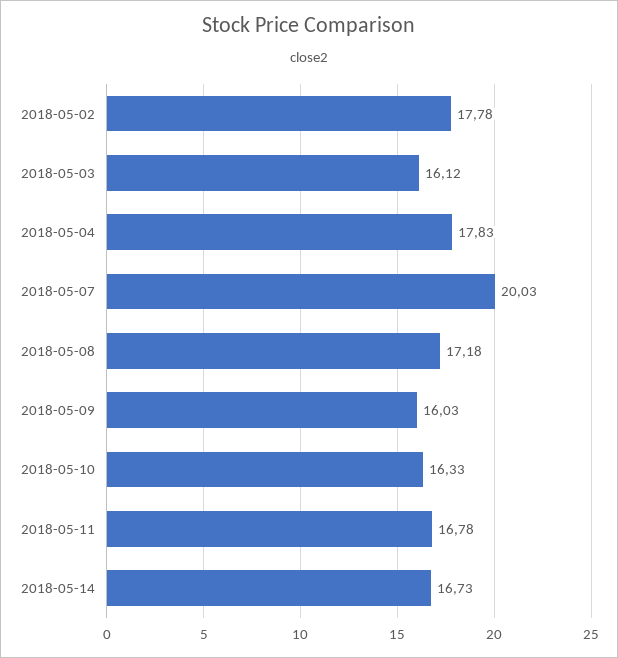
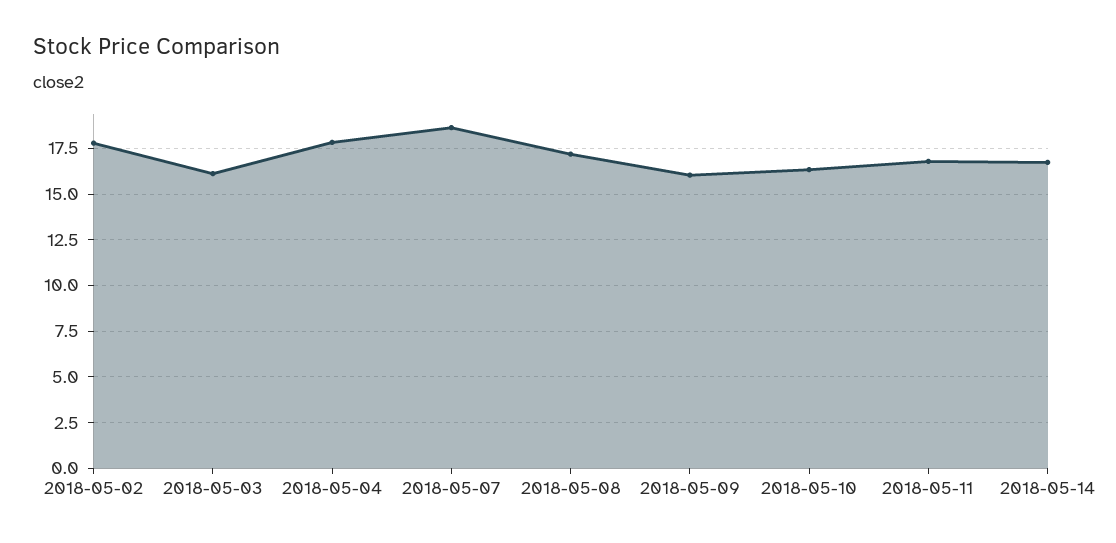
2018-05-07: 20.03 -> 18.5

